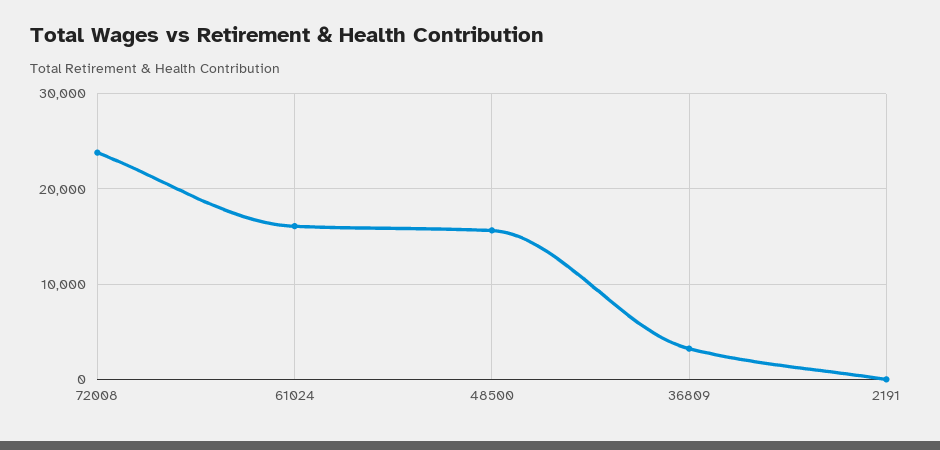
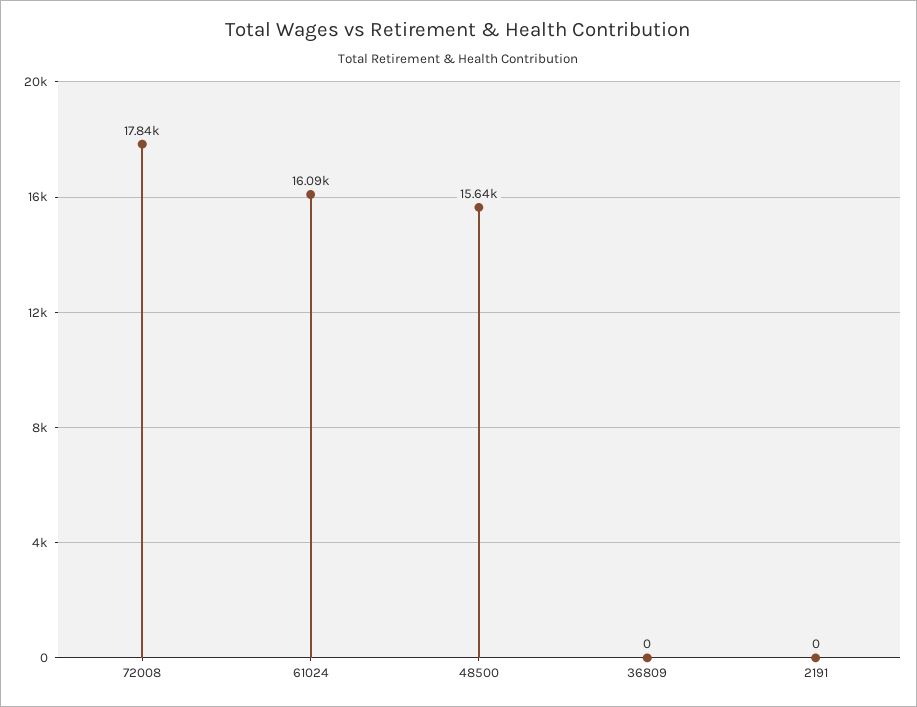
72008: 24000 -> 17840
36809: 3000 -> 0

